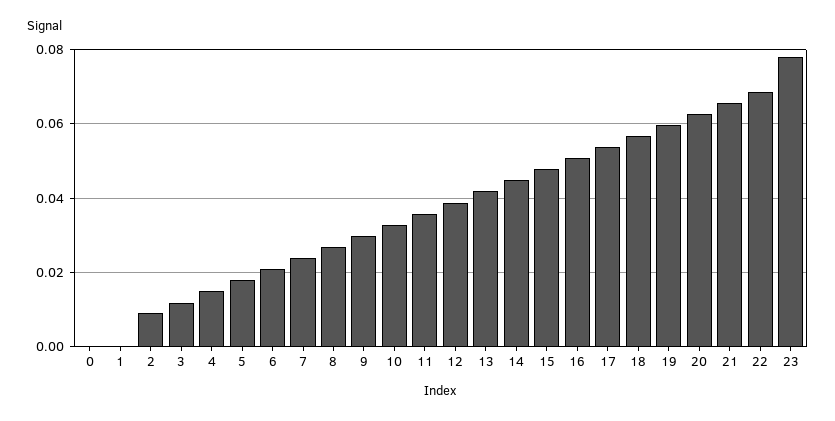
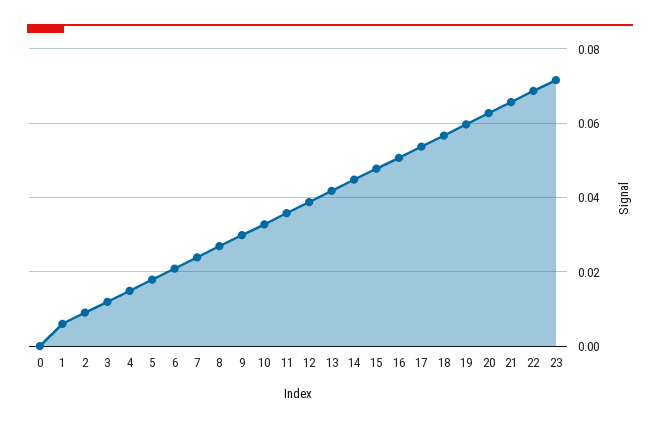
1: 0 -> 0.006
23: 0.078 -> 0.072

